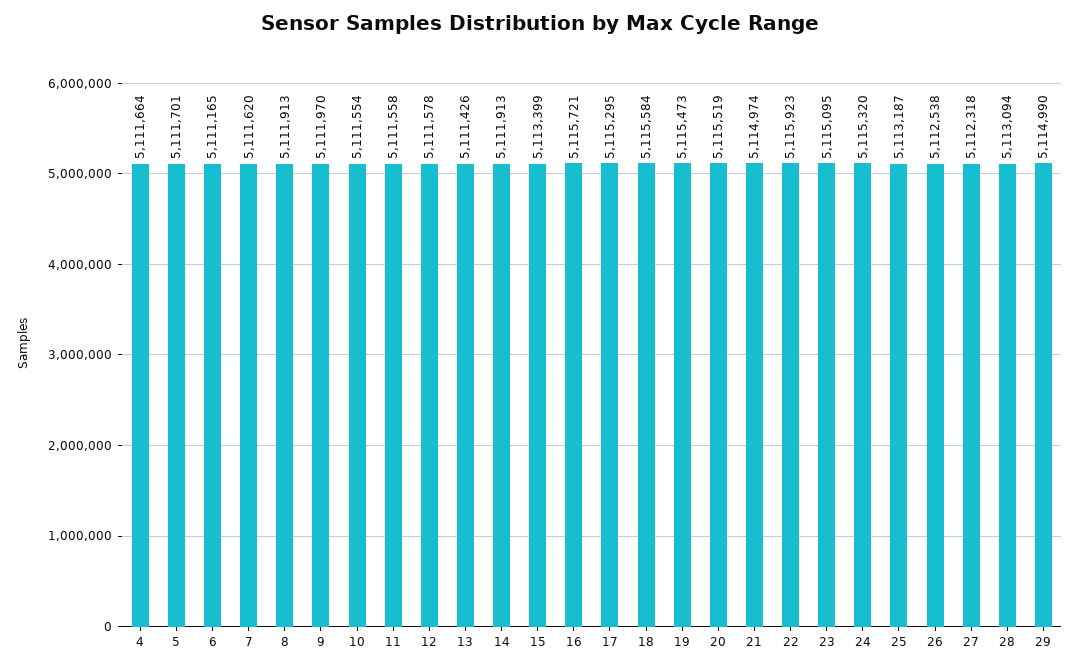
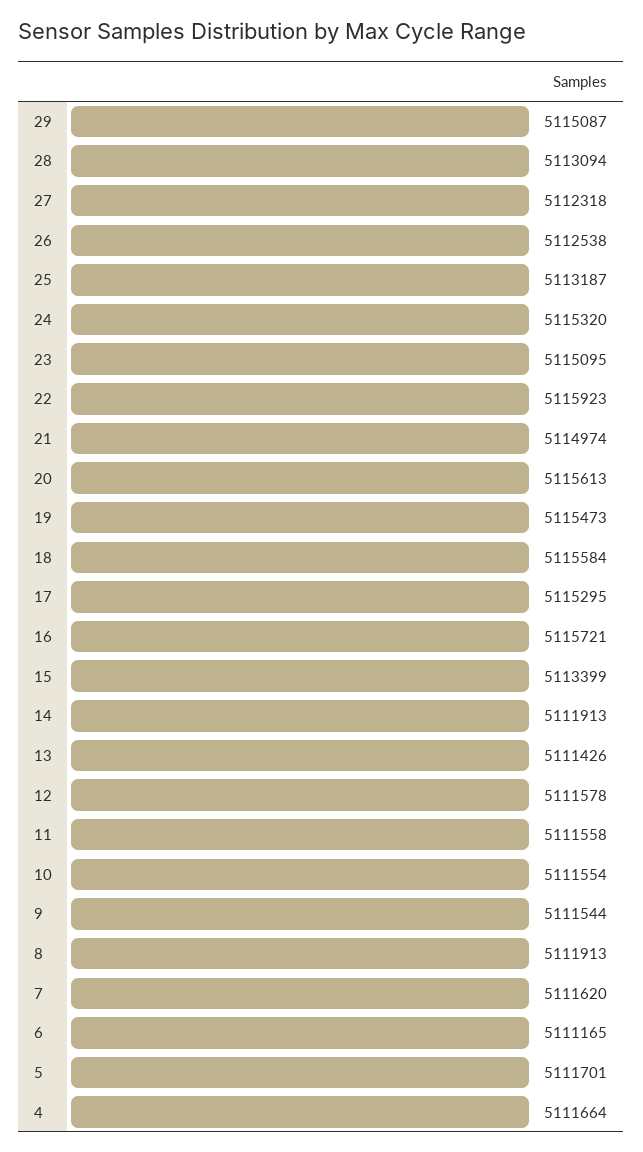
9: 5111970 -> 5111544
20: 5115519 -> 5115613
29: 5114990 -> 5115087

